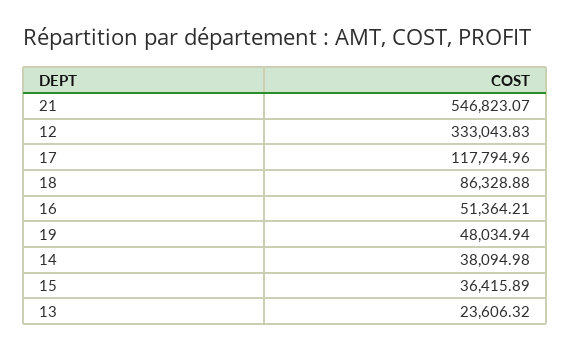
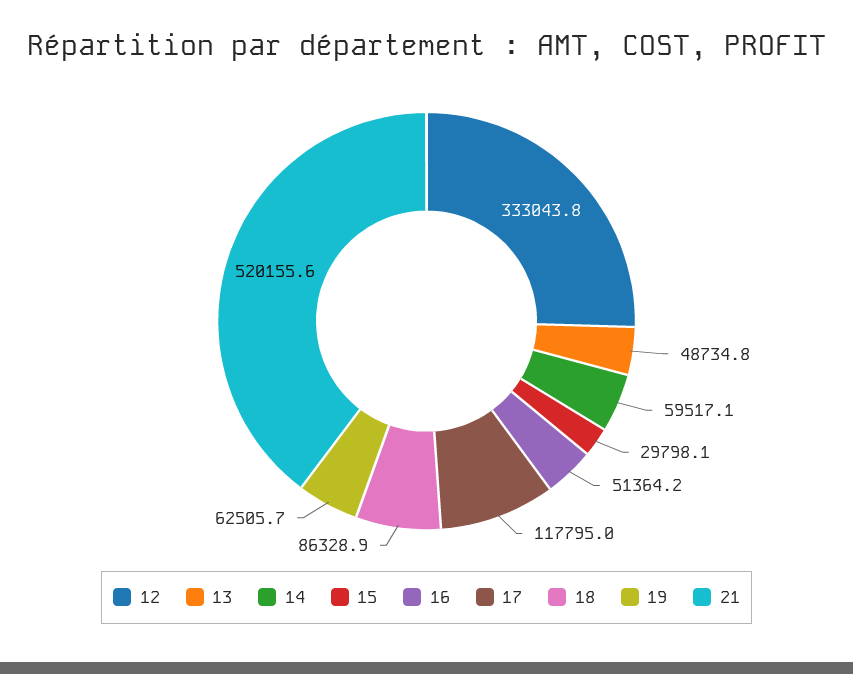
21: 546823.07 -> 520155.6
19: 48034.94 -> 62505.7
14: 38094.98 -> 59517.1
15: 36415.89 -> 29798.1
13: 23606.32 -> 48734.8

